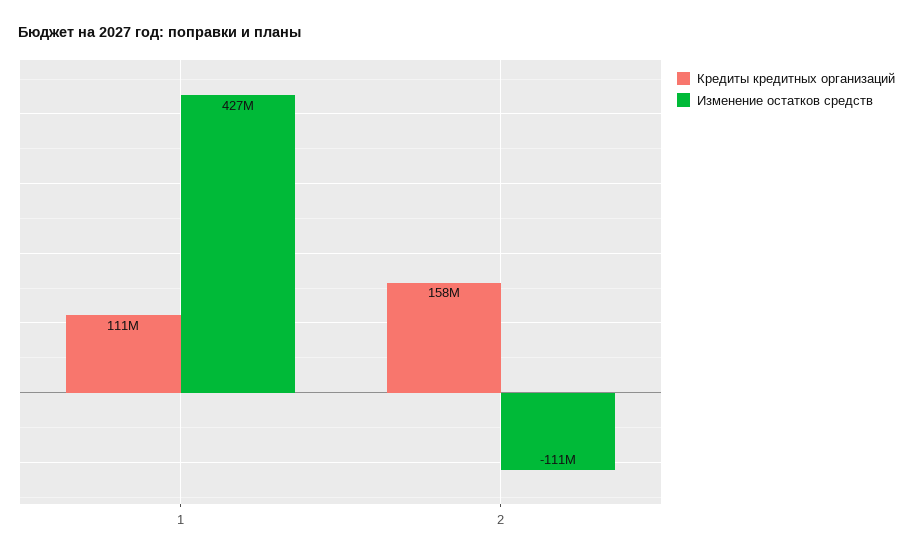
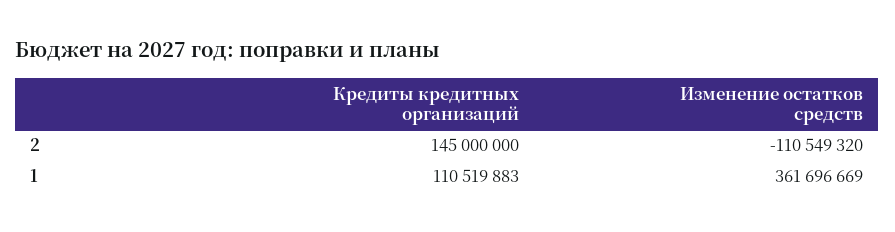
Изменение остатков средств, 1: 427000000 -> 361696669
Кредиты кредитных организаций, 2: 158000000 -> 145000000

